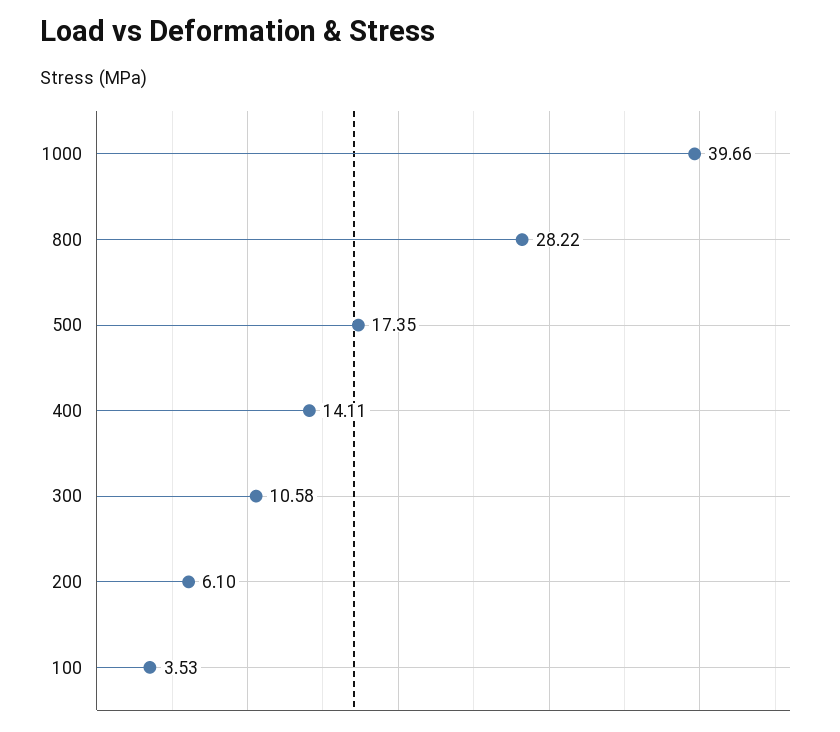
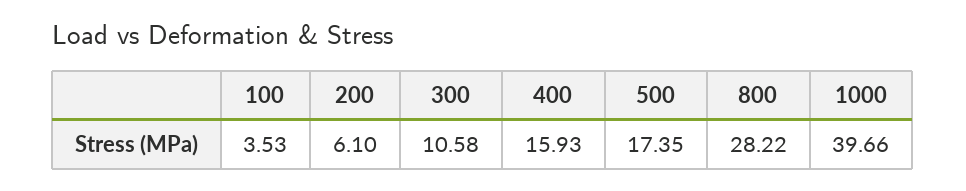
400: 14.11 -> 15.93

